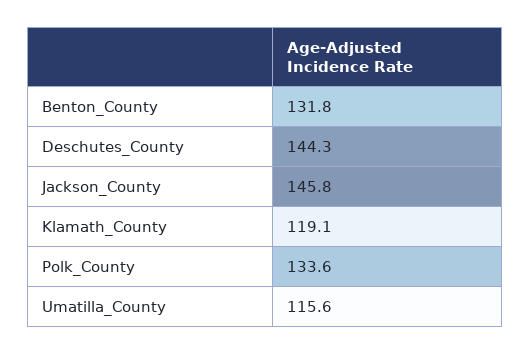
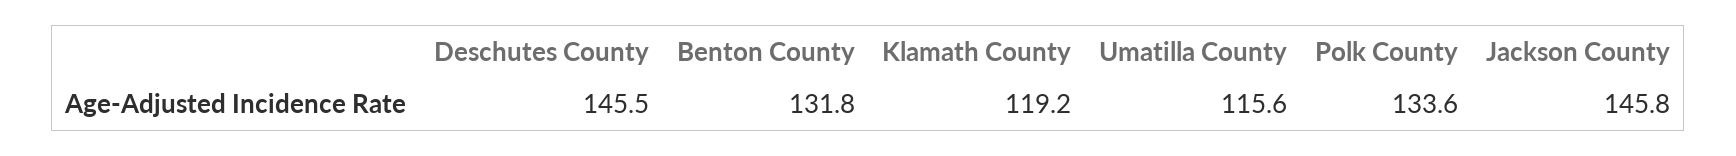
Deschutes_County: 144.3 -> 145.5
Klamath_County: 119.1 -> 119.2

